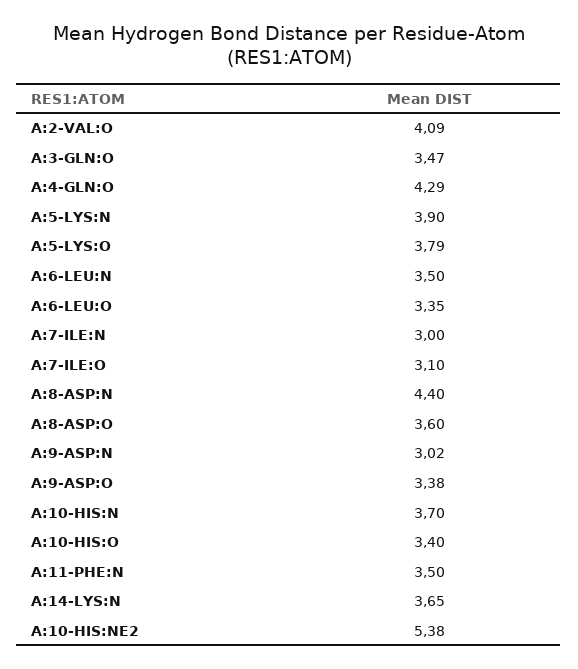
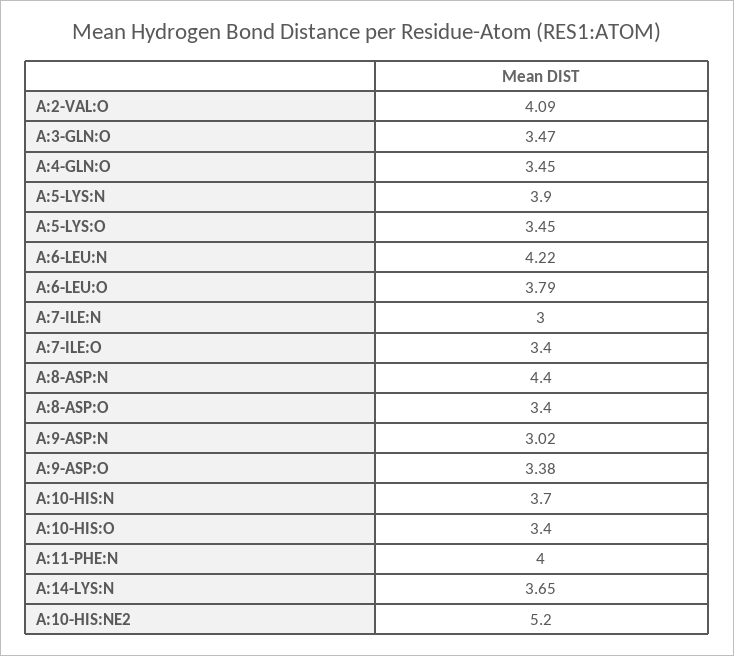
A:4-GLN:O: 4.29 -> 3.45
A:5-LYS:O: 3.79 -> 3.45
A:6-LEU:N: 3.5 -> 4.22
A:6-LEU:O: 3.35 -> 3.79
A:7-ILE:O: 3.1 -> 3.4
A:8-ASP:O: 3.6 -> 3.4
A:11-PHE:N: 3.5 -> 4
A:10-HIS:NE2: 5.38 -> 5.2

